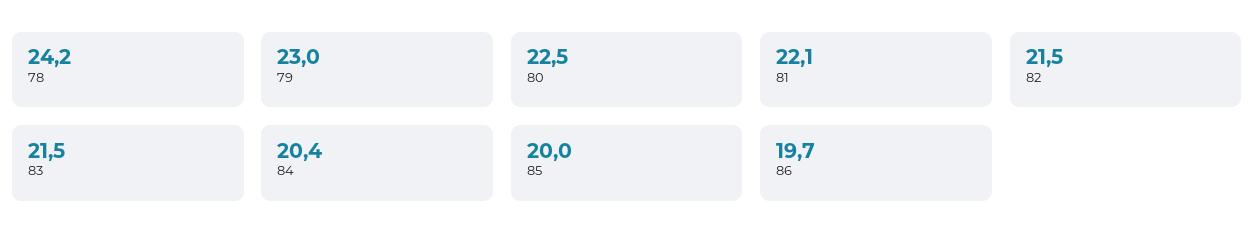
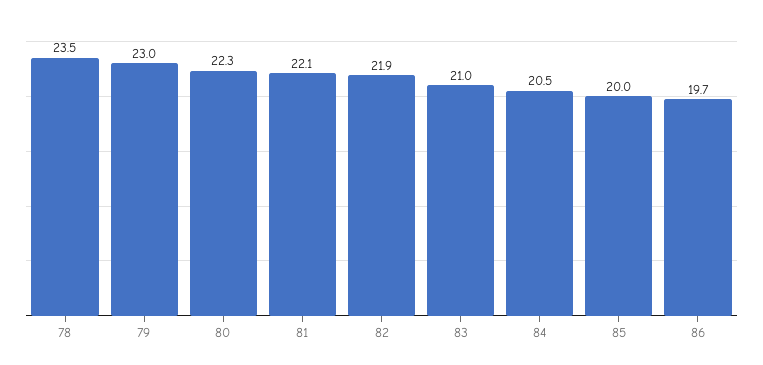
78: 24.2 -> 23.5
80: 22.5 -> 22.3
82: 21.5 -> 21.9
83: 21.5 -> 21
84: 20.4 -> 20.5

